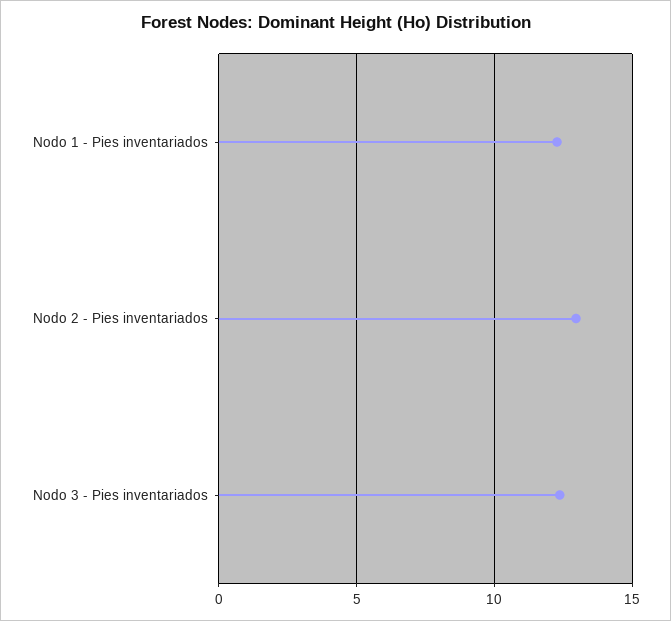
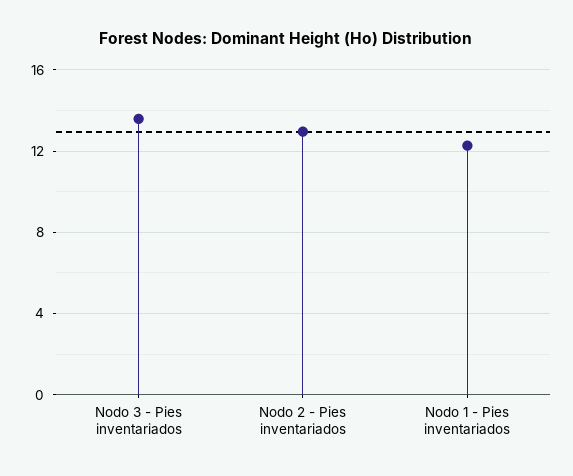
Nodo 3 - Pies inventariados: 12.5 -> 13.5

